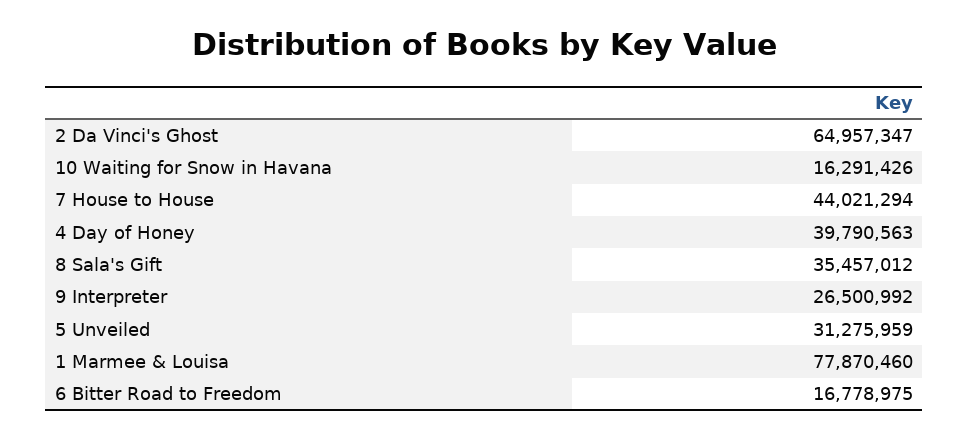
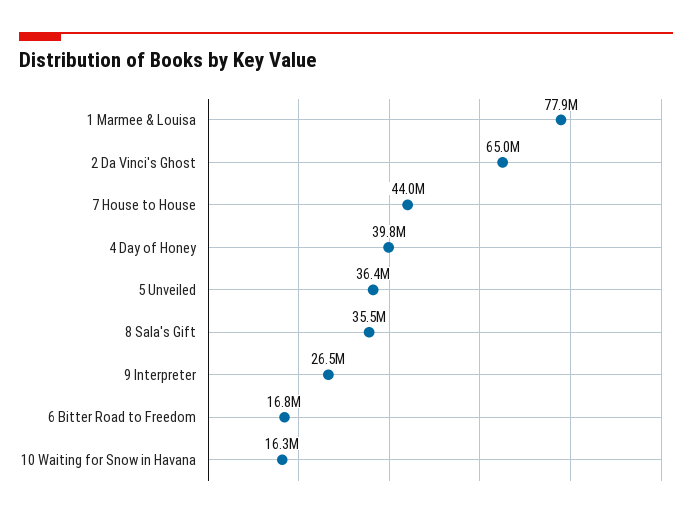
5 Unveiled: 31275959 -> 36400000

